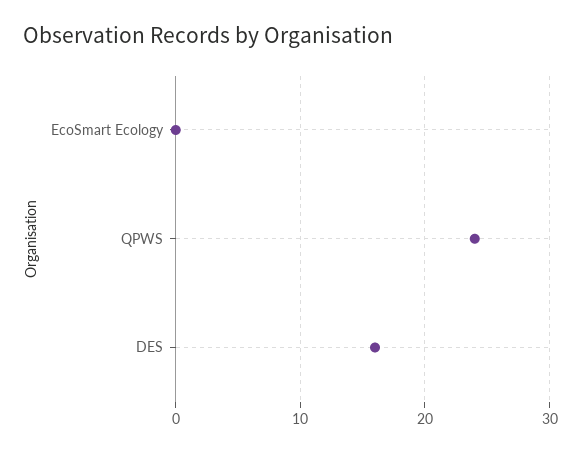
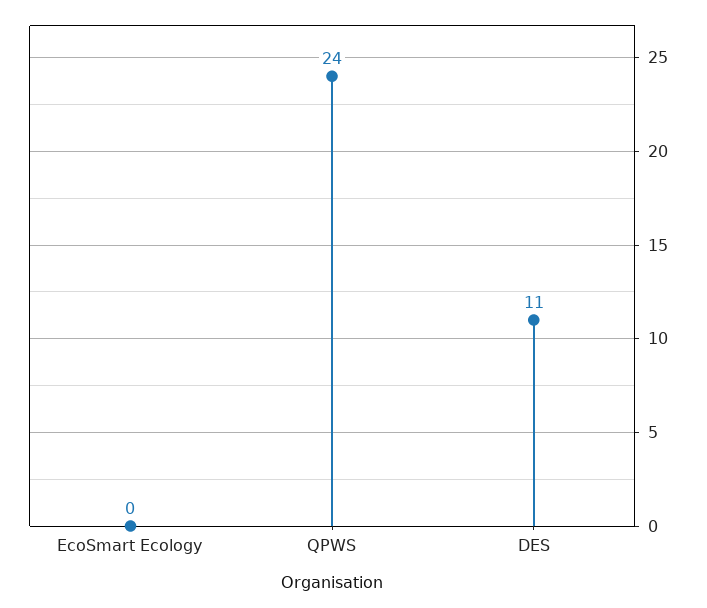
DES: 16 -> 11

